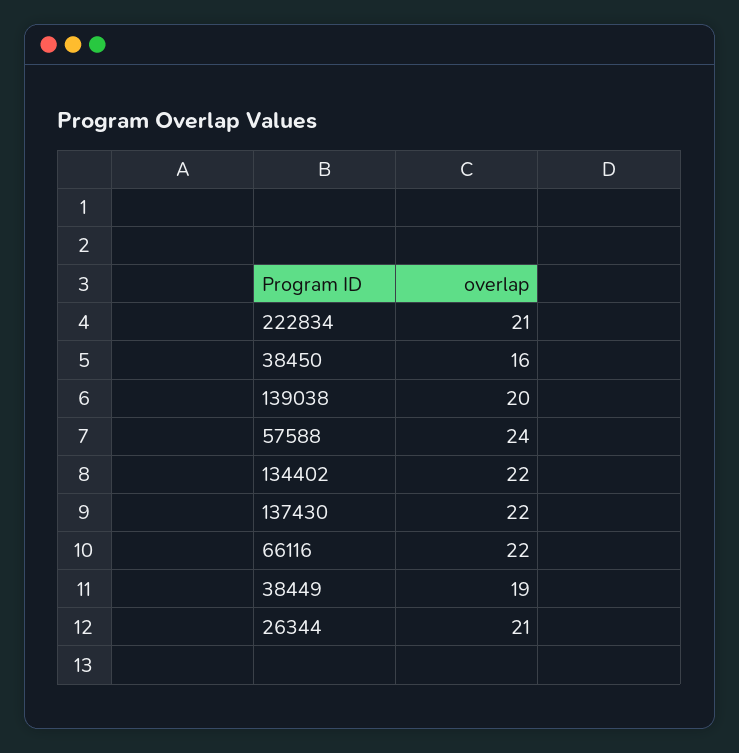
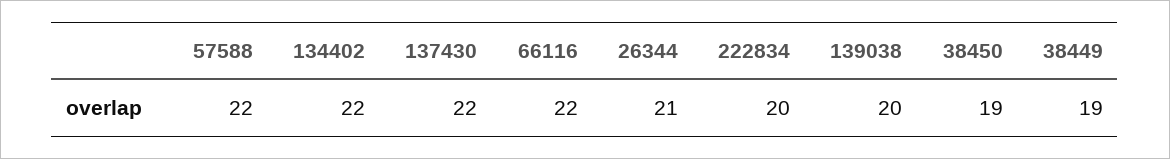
222834: 21 -> 20
38450: 16 -> 19
57588: 24 -> 22

